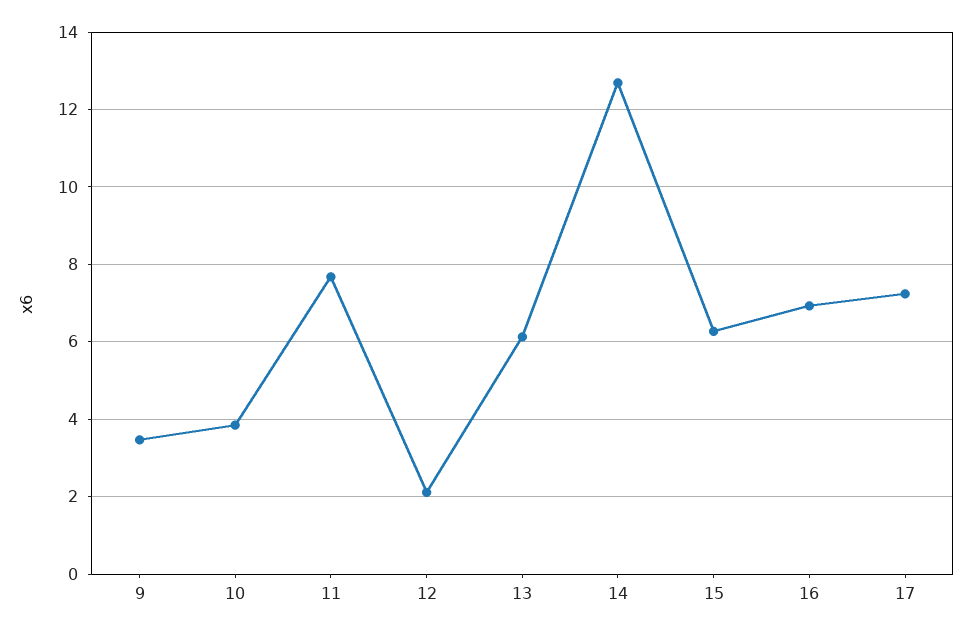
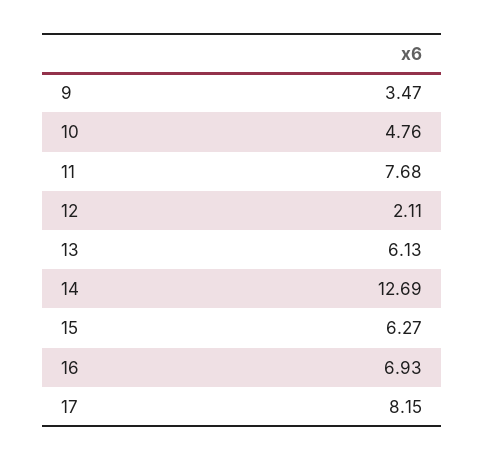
10: 3.8 -> 4.76
17: 7.2 -> 8.15

